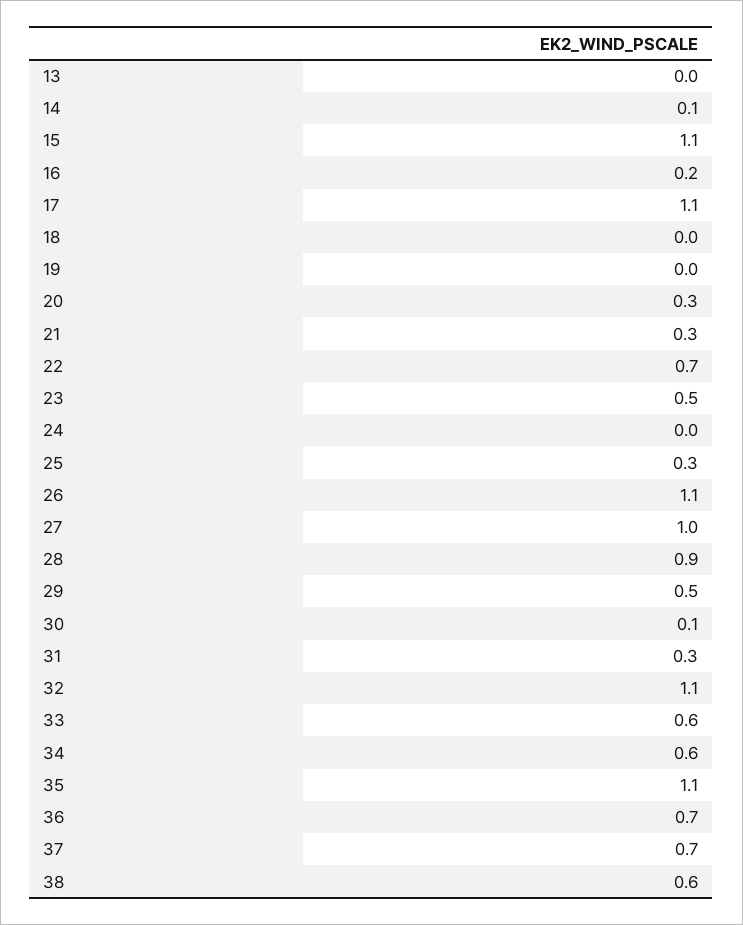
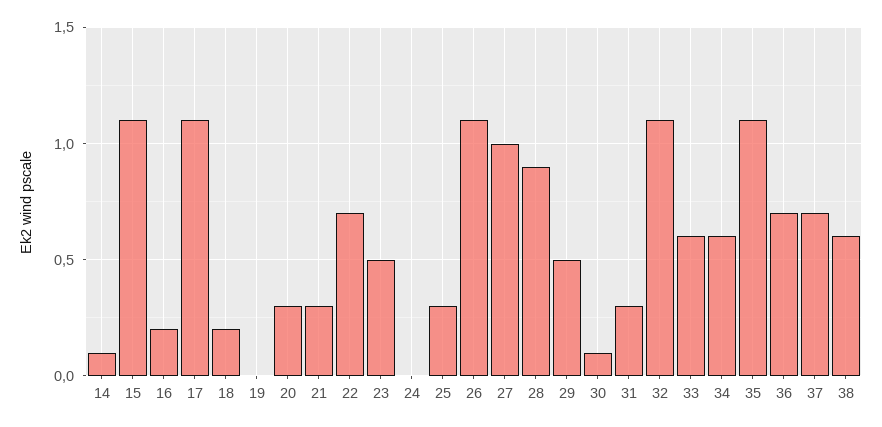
13: 0 -> none
18: 0 -> 0.2

